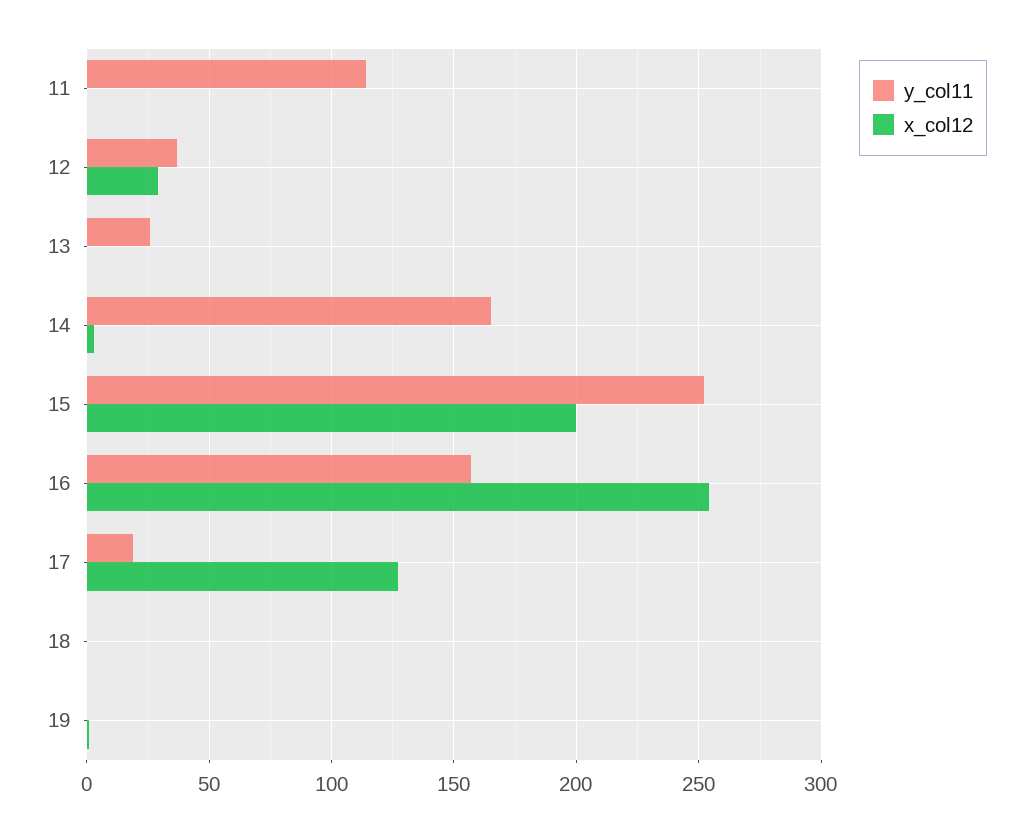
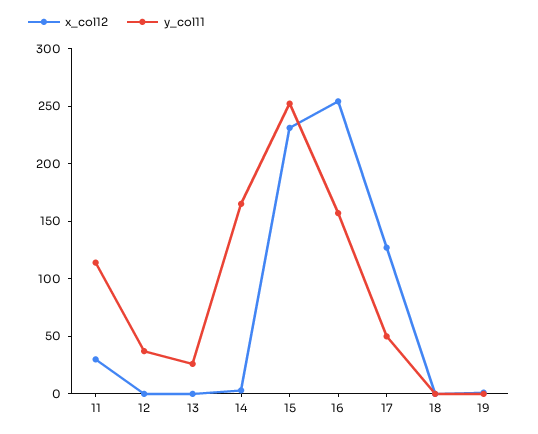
x_col12, 11: 0 -> 30
x_col12, 12: 30 -> 0
x_col12, 15: 200 -> 230
y_col11, 17: 20 -> 50

